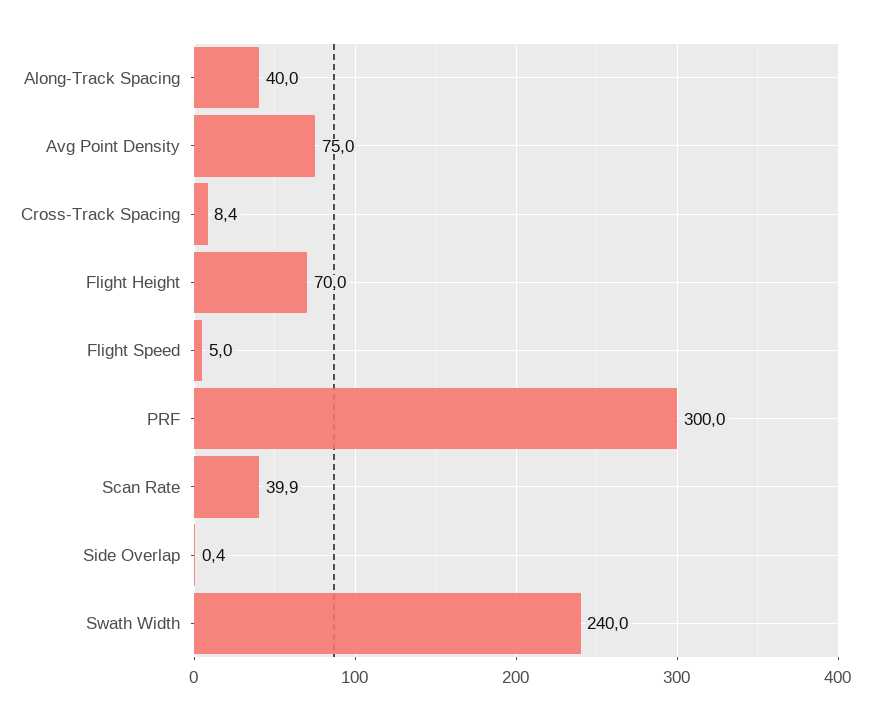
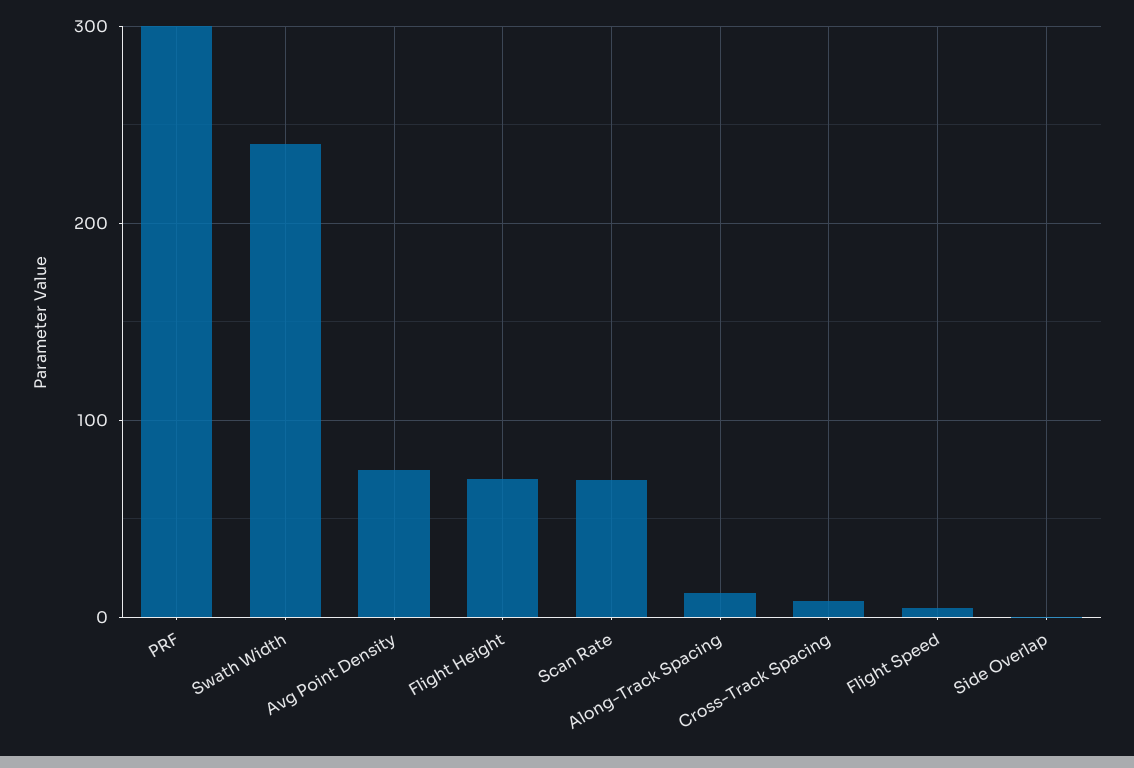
Along-Track Spacing: 40 -> 10
Scan Rate: 39.9 -> 70

